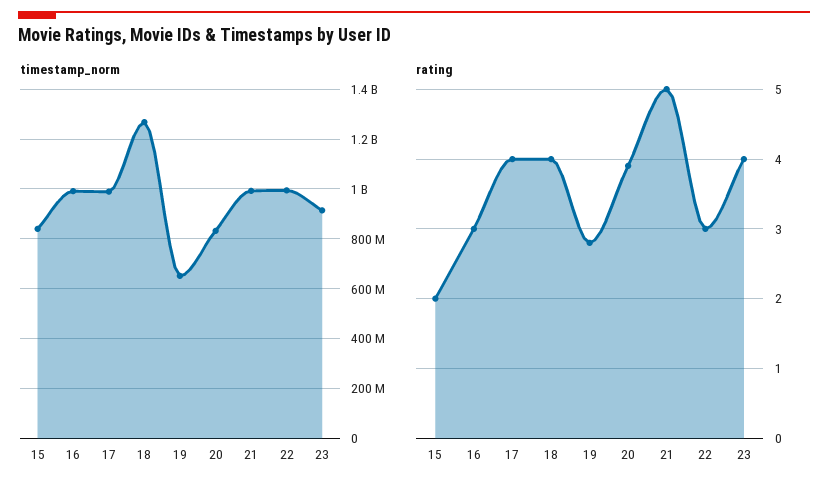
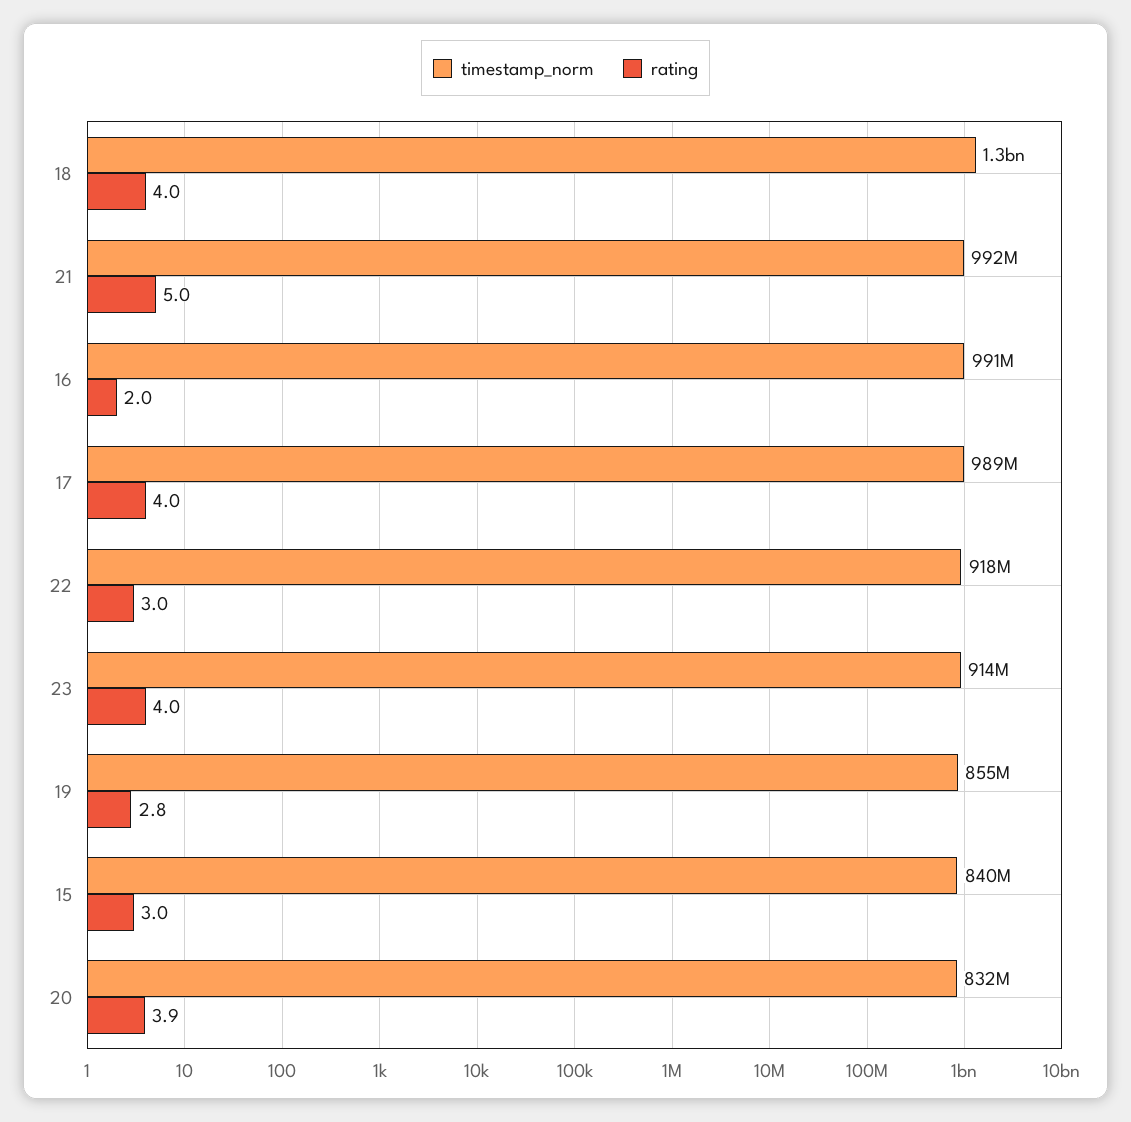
timestamp_norm, 19: 650000000 -> 855000000
timestamp_norm, 22: 1000000000 -> 918000000
rating, 15: 2 -> 3
rating, 16: 3 -> 2

